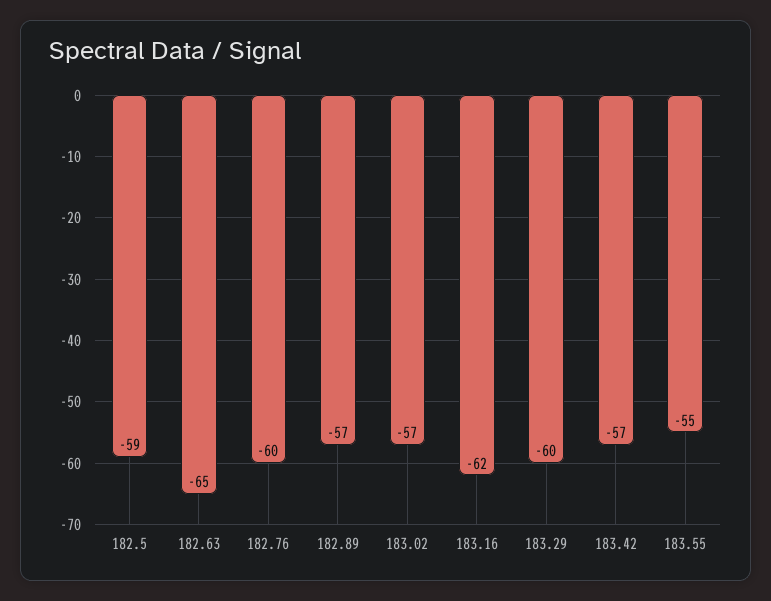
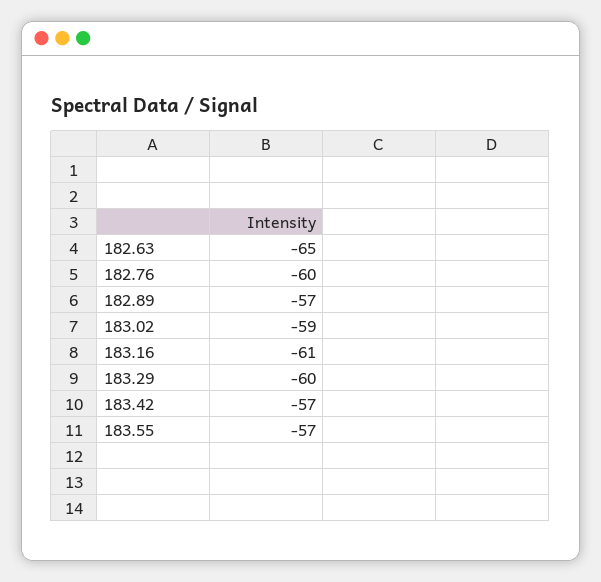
182.5: -59 -> none
183.02: -57 -> -59
183.16: -62 -> -61
183.55: -55 -> -57

